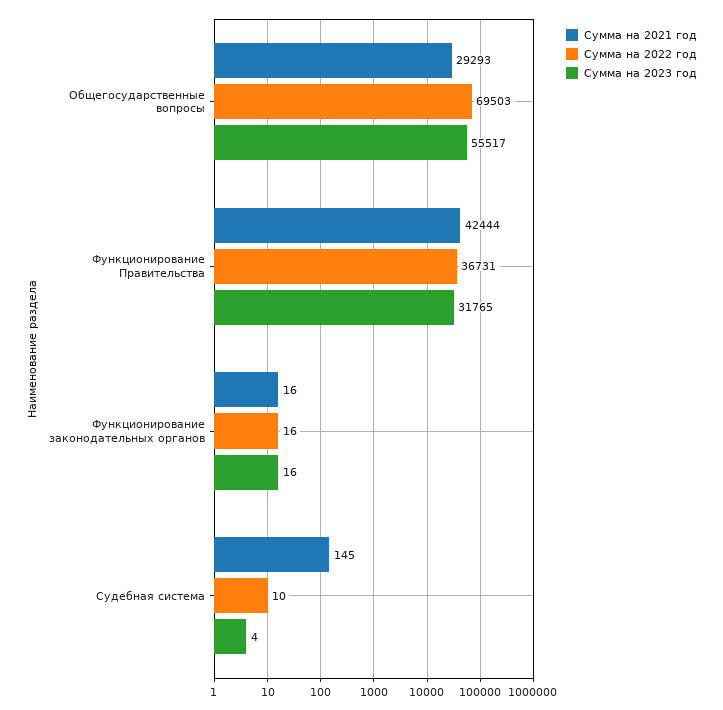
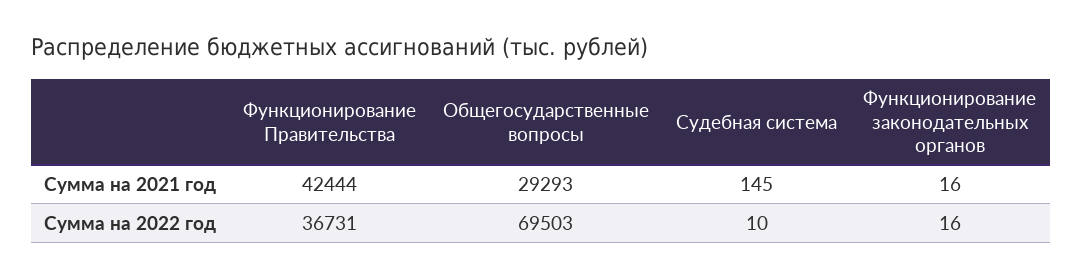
Сумма на 2023 год, Общегосударственные вопросы: 55517 -> none
Сумма на 2023 год, Функционирование Правительства: 31765 -> none
Сумма на 2023 год, Функционирование законодательных органов: 16 -> none
Сумма на 2023 год, Судебная система: 4 -> none

